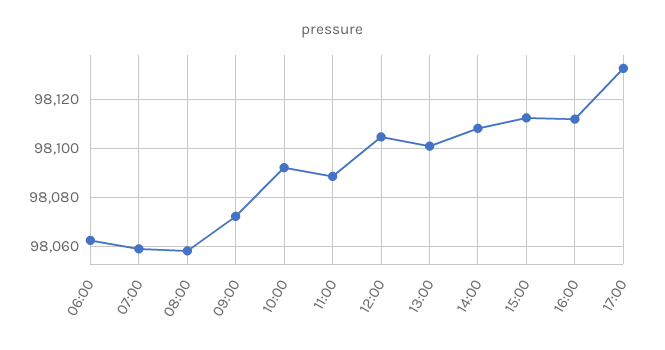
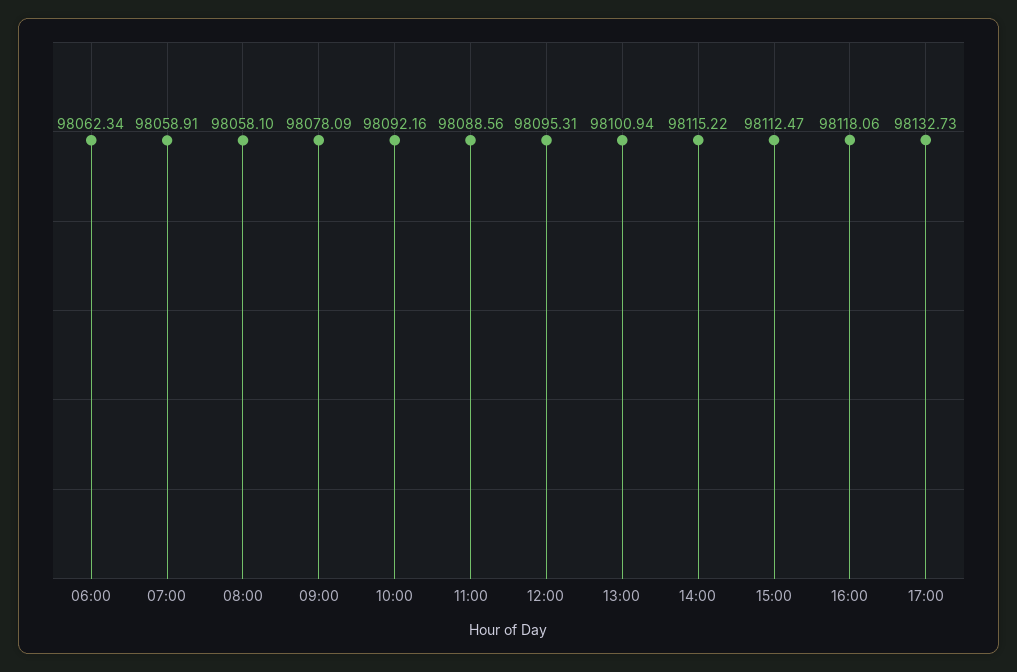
09:00: 98072.5 -> 98078.09
12:00: 98105 -> 98095.31
14:00: 98107.5 -> 98115.22
16:00: 98112.5 -> 98118.06

